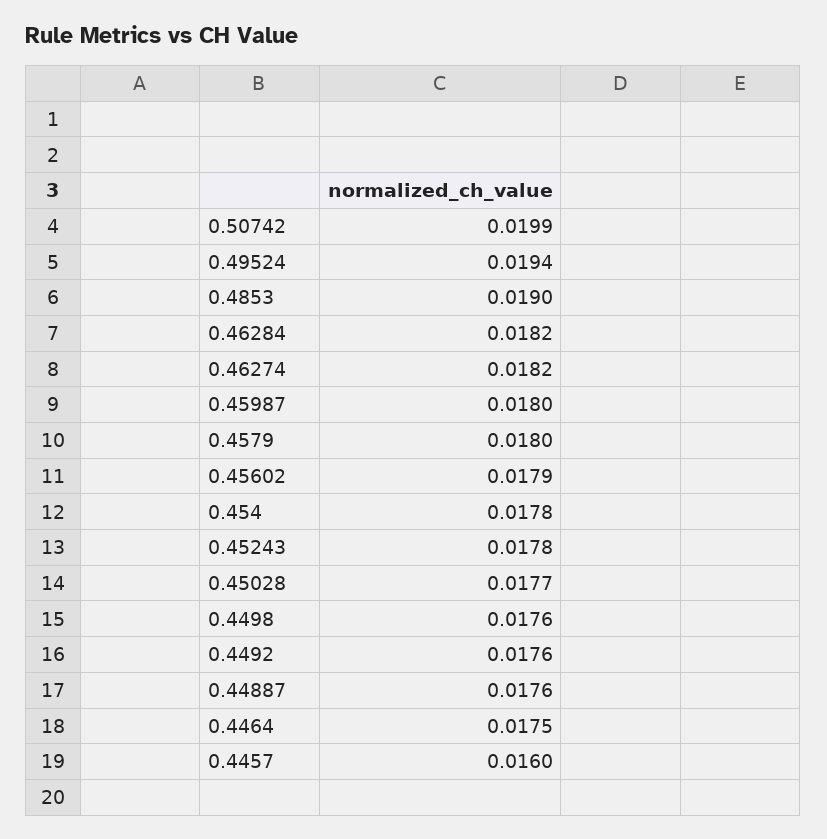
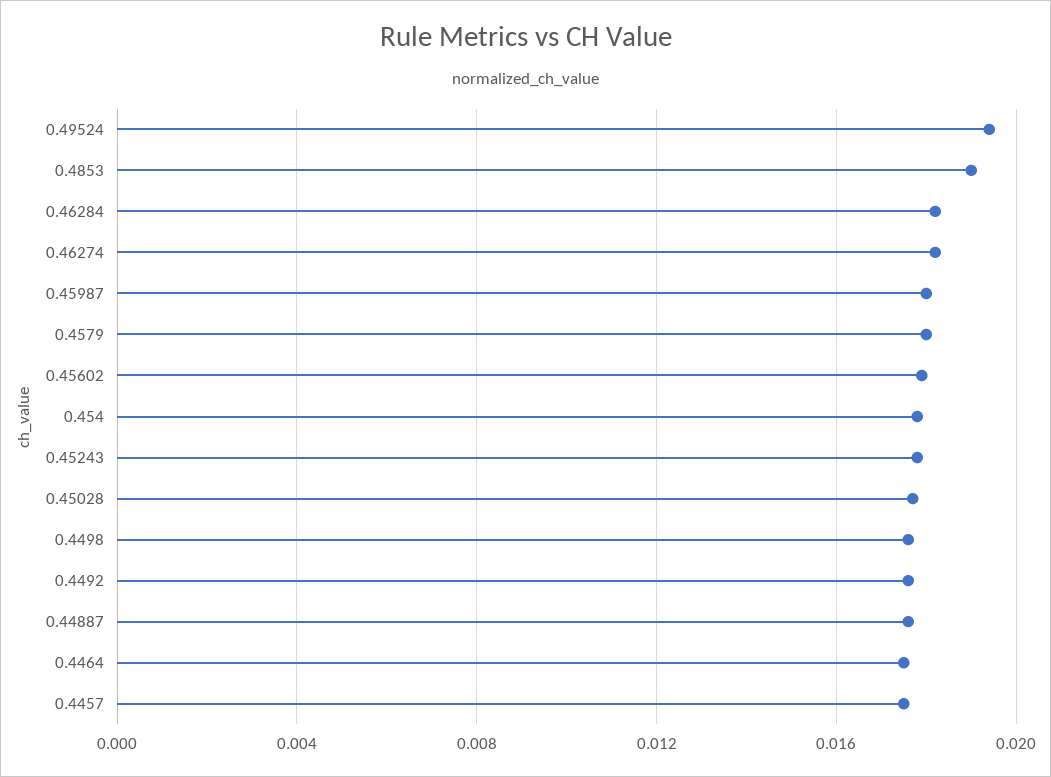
0.50742: 0.0199 -> none
0.4457: 0.016 -> 0.0175

